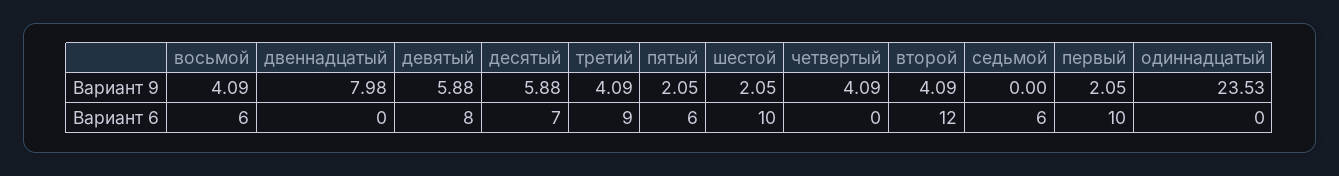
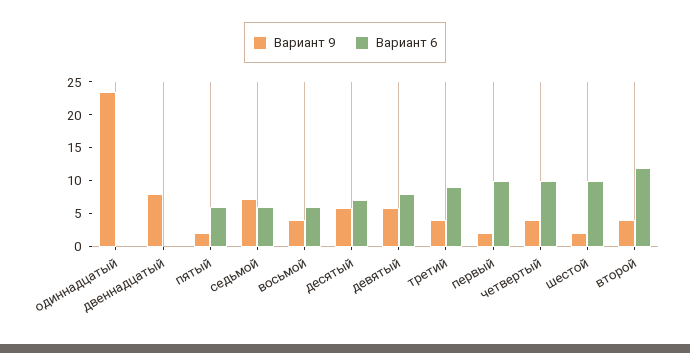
Вариант 9, седьмой: 0 -> 7.5
Вариант 6, четвертый: 0 -> 10

